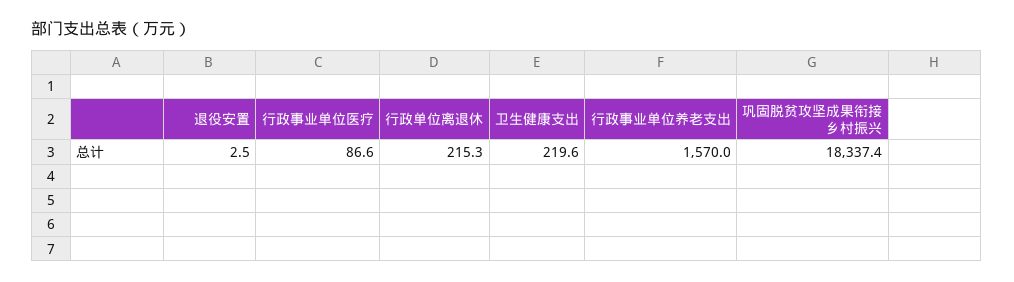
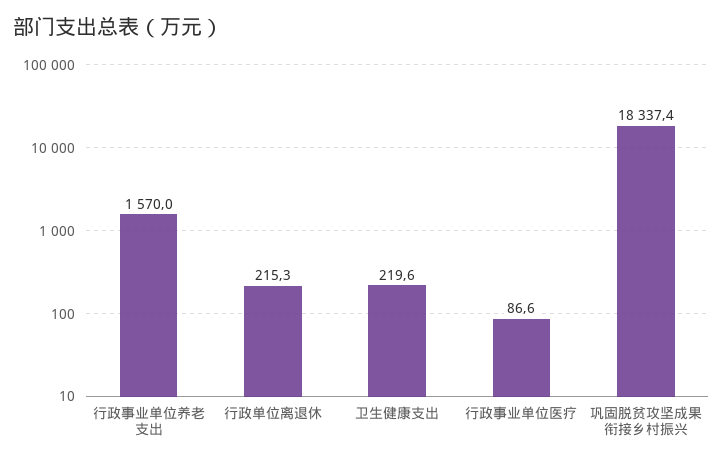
退役安置: 2.5 -> none

